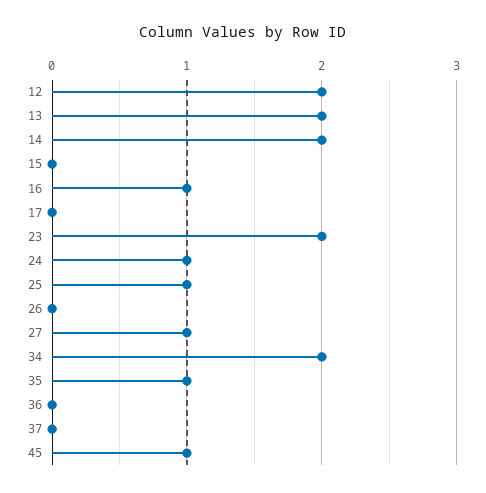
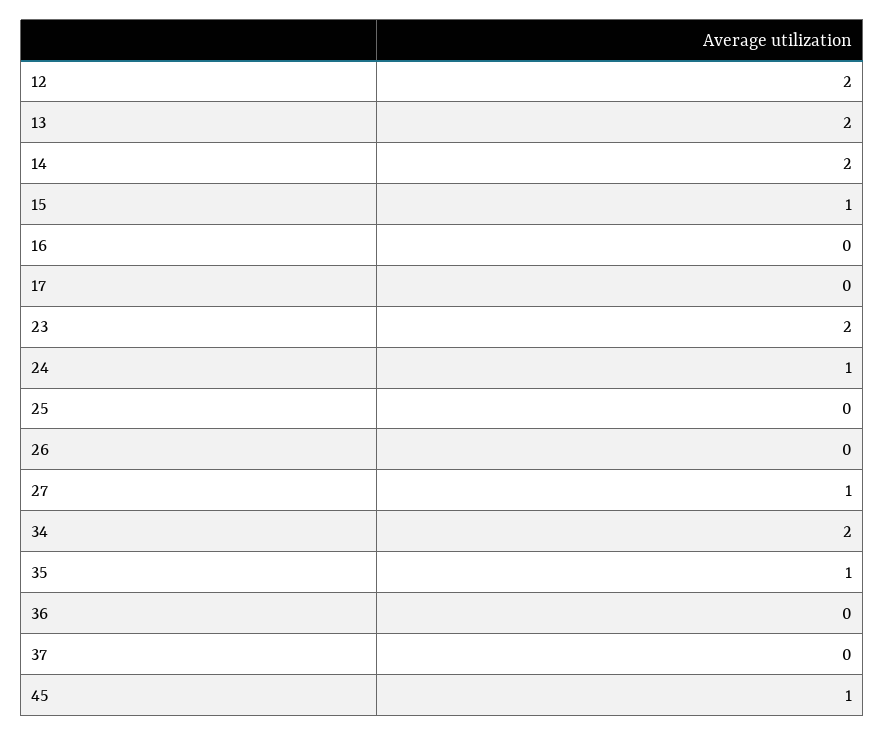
15: 0 -> 1
16: 1 -> 0
25: 1 -> 0

